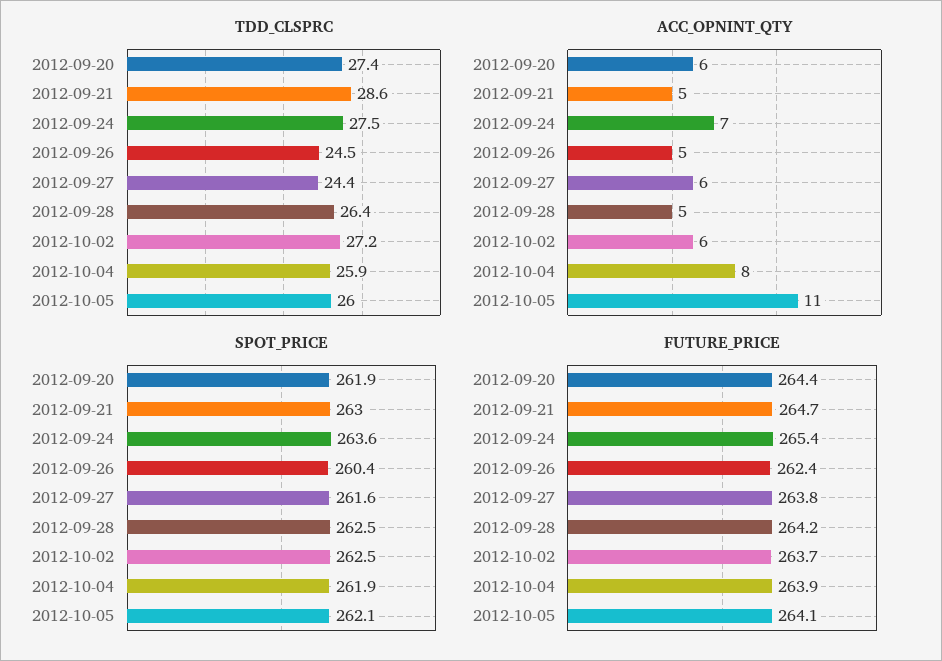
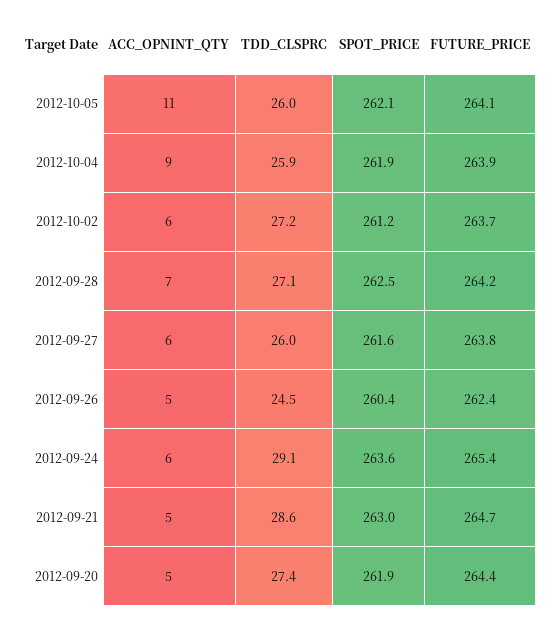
TDD_CLSPRC, 2012-09-24: 27.5 -> 29.1
TDD_CLSPRC, 2012-09-27: 24.4 -> 26
TDD_CLSPRC, 2012-09-28: 26.4 -> 27.1
ACC_OPNINT_QTY, 2012-09-20: 6 -> 5
ACC_OPNINT_QTY, 2012-09-24: 7 -> 6
ACC_OPNINT_QTY, 2012-09-28: 5 -> 7
ACC_OPNINT_QTY, 2012-10-04: 8 -> 9
SPOT_PRICE, 2012-10-02: 262.5 -> 261.2

